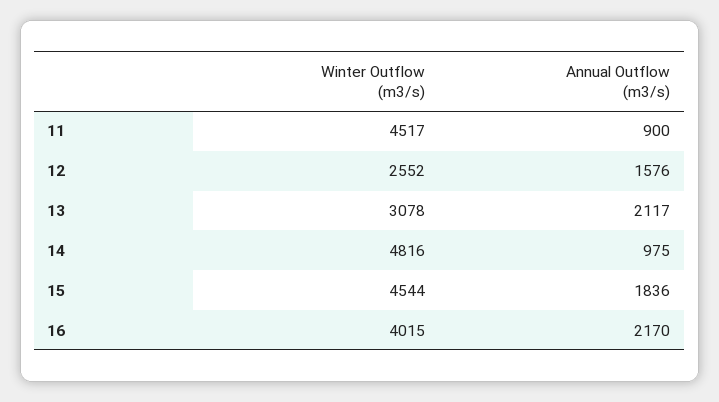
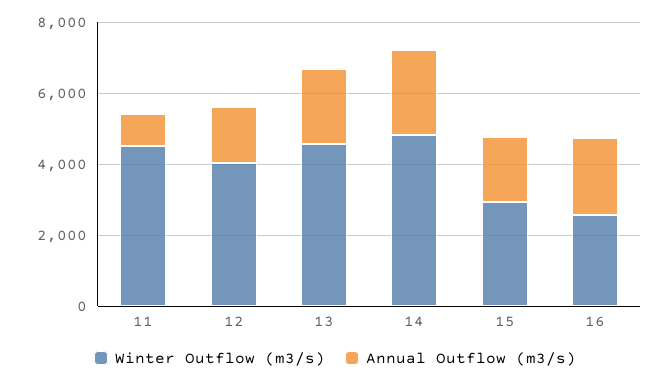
Winter Outflow (m3/s), 12: 2552 -> 4000
Winter Outflow (m3/s), 13: 3078 -> 4500
Annual Outflow (m3/s), 14: 975 -> 2500
Winter Outflow (m3/s), 15: 4544 -> 3000
Winter Outflow (m3/s), 16: 4015 -> 2500

